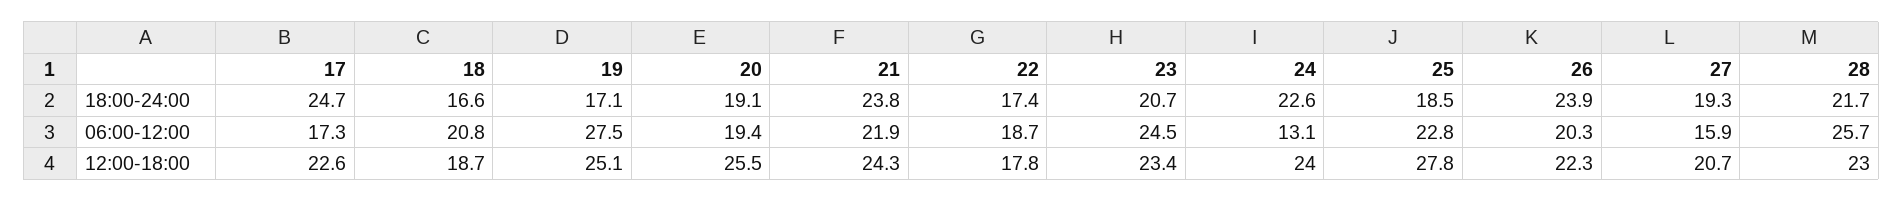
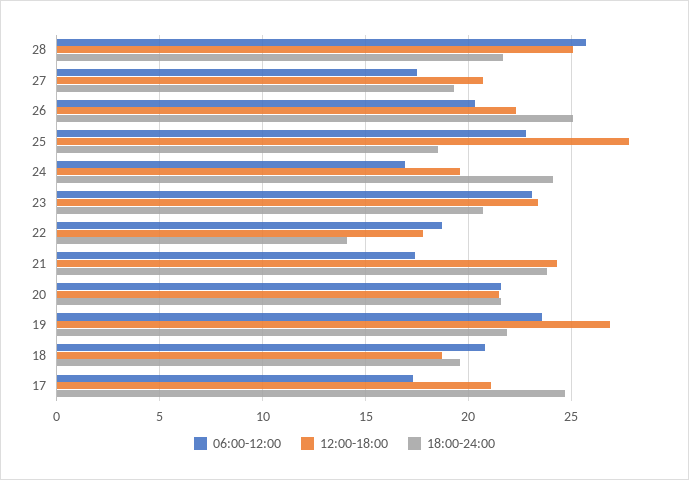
18:00-24:00, 18: 16.6 -> 19.5
18:00-24:00, 19: 17.1 -> 22
18:00-24:00, 20: 19.1 -> 21.5
18:00-24:00, 22: 17.4 -> 14
18:00-24:00, 24: 22.6 -> 24
18:00-24:00, 26: 23.9 -> 25
06:00-12:00, 19: 27.5 -> 23.5
06:00-12:00, 20: 19.4 -> 21.5
06:00-12:00, 21: 21.9 -> 17.5
06:00-12:00, 23: 24.5 -> 23
06:00-12:00, 24: 13.1 -> 17
06:00-12:00, 27: 15.9 -> 17.5
12:00-18:00, 17: 22.6 -> 21
12:00-18:00, 19: 25.1 -> 27
12:00-18:00, 20: 25.5 -> 21.5
12:00-18:00, 24: 24 -> 19.5
12:00-18:00, 28: 23 -> 25

